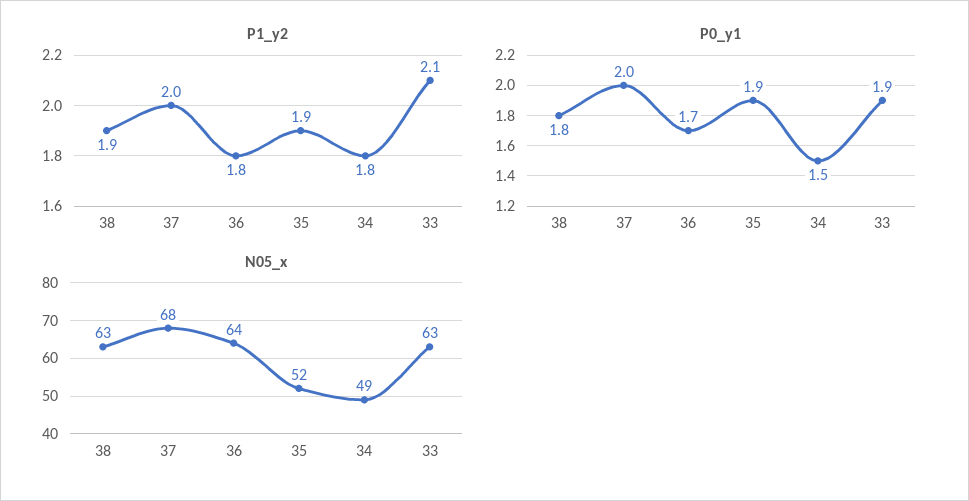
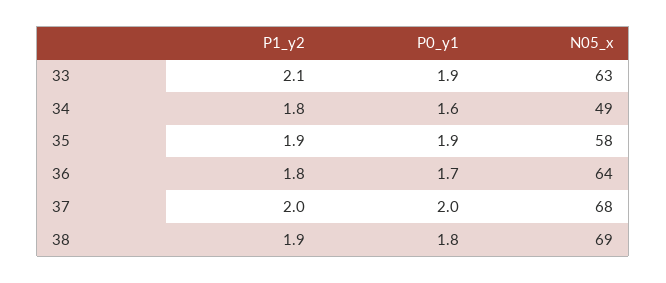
P0_y1, 34: 1.5 -> 1.6
N05_x, 38: 63 -> 69
N05_x, 35: 52 -> 58

